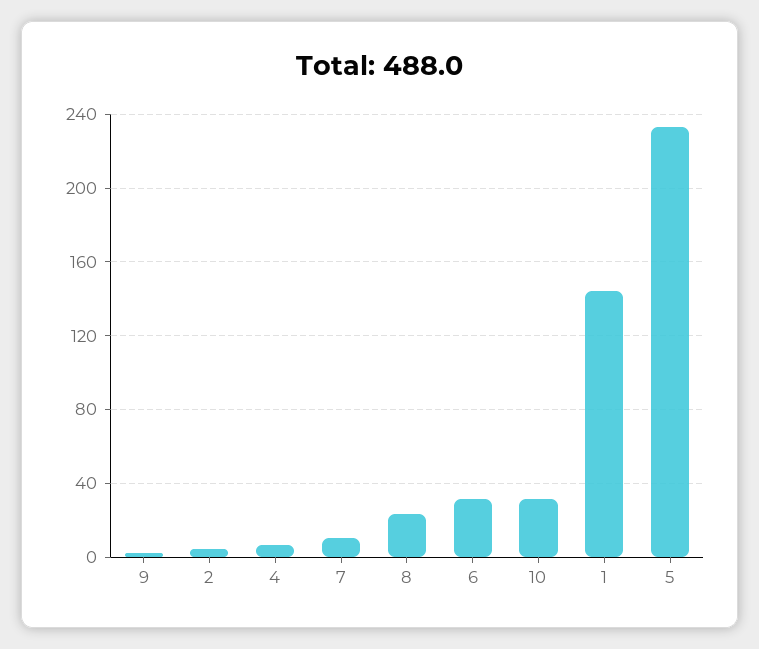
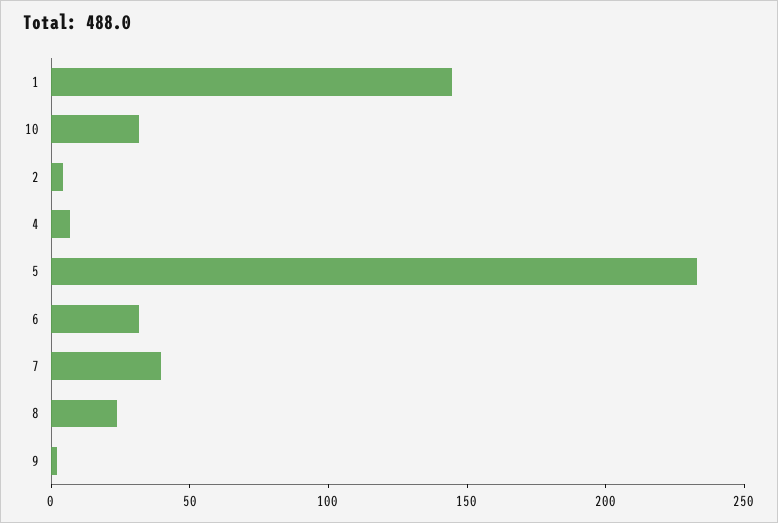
7: 10 -> 40

